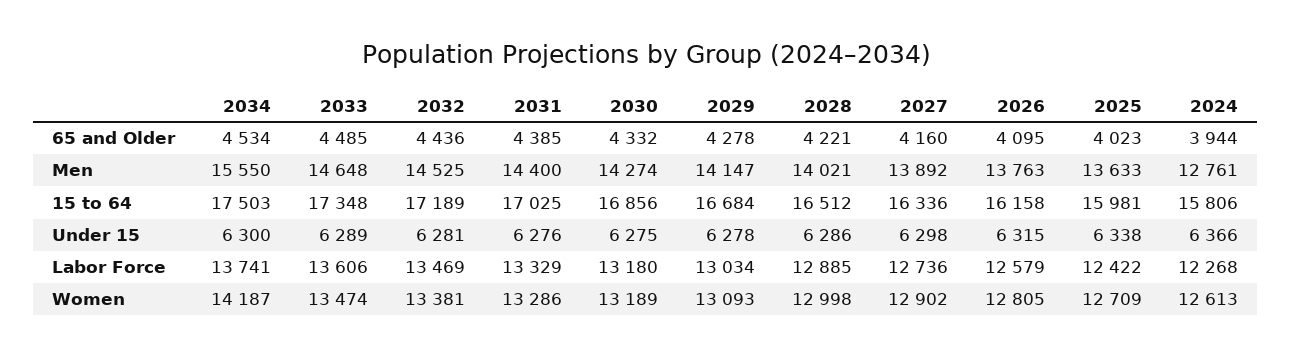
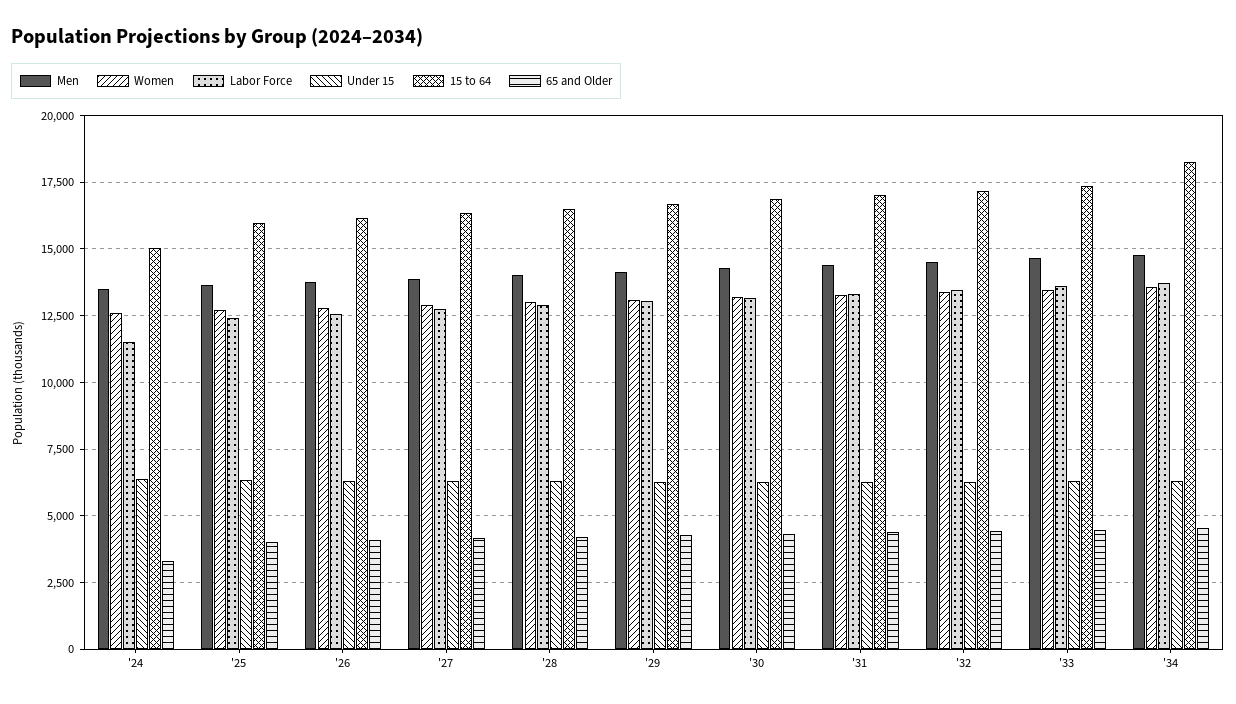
65 and Older, 2024: 3944 -> 3250
Men, 2034: 15550 -> 14750
Men, 2024: 12761 -> 13500
15 to 64, 2034: 17503 -> 18250
15 to 64, 2024: 15806 -> 15000
Labor Force, 2024: 12268 -> 11500
Women, 2034: 14187 -> 13500

